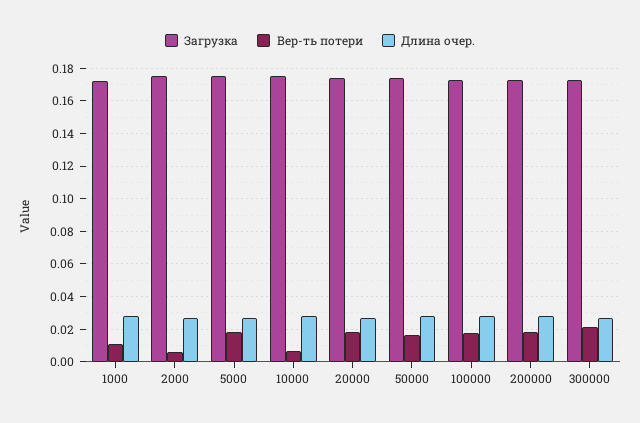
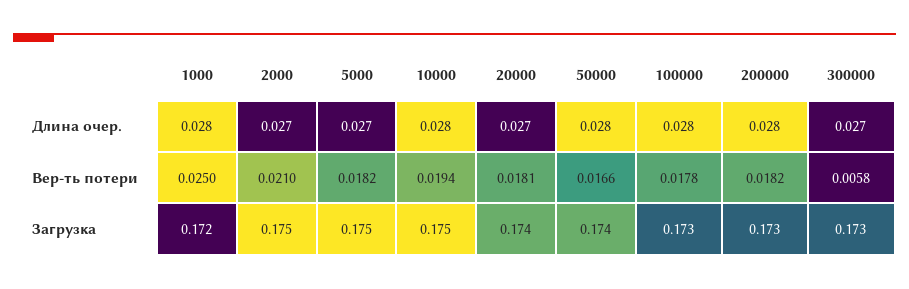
Вер-ть потери, 1000: 0.01 -> 0.025
Вер-ть потери, 2000: 0.005 -> 0.021
Вер-ть потери, 10000: 0.005 -> 0.0194
Вер-ть потери, 300000: 0.02 -> 0.0058

